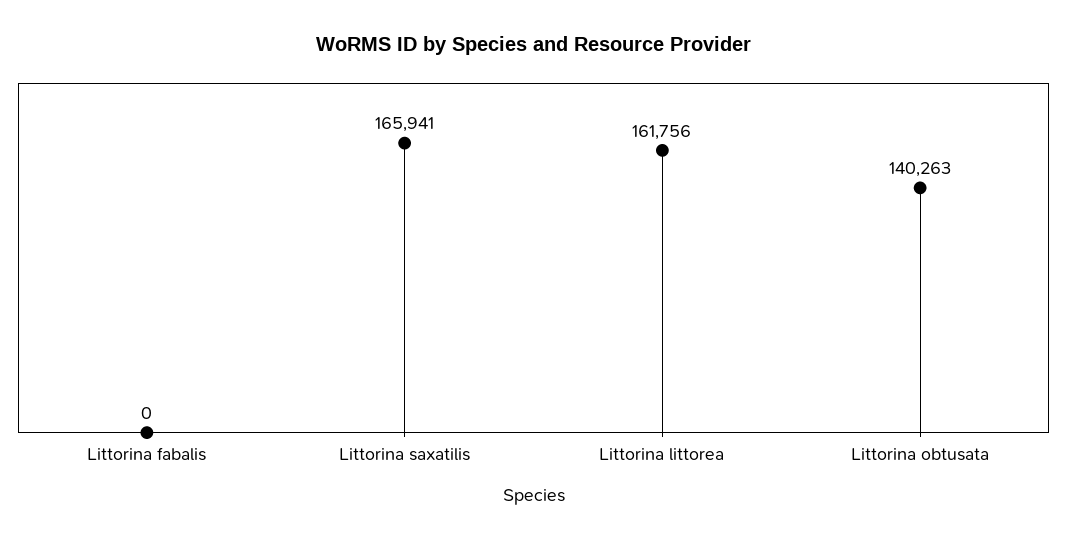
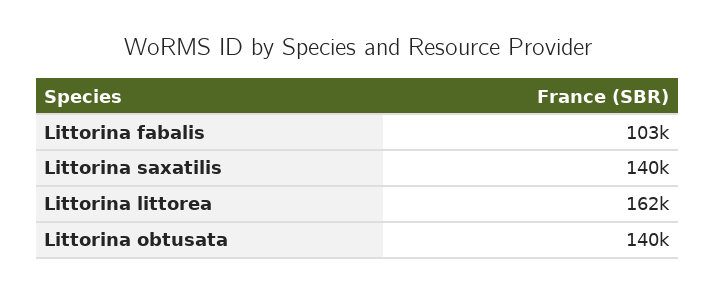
Littorina fabalis: 0 -> 103000
Littorina saxatilis: 165941 -> 140000

